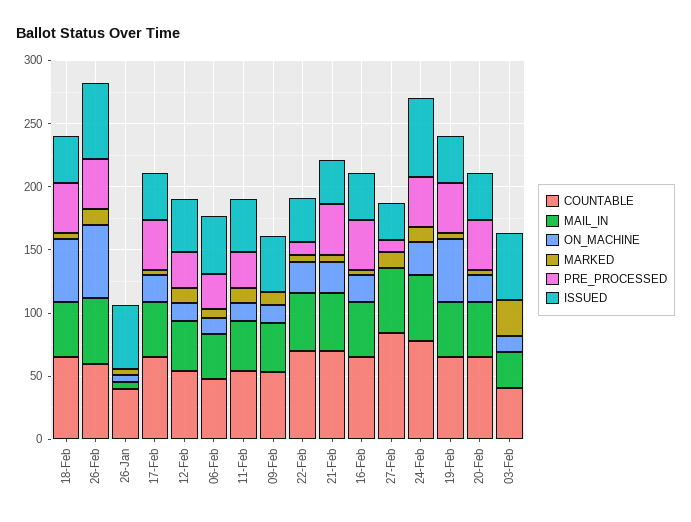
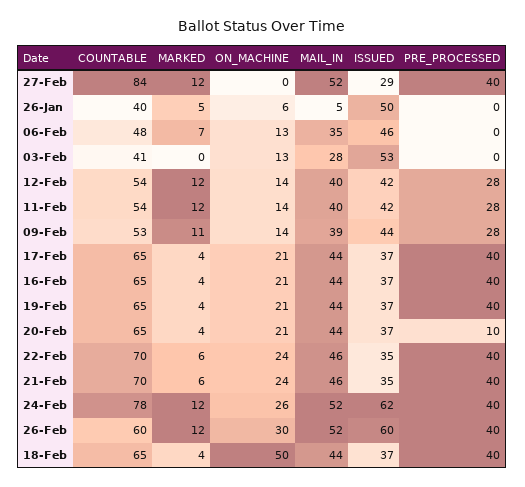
ON_MACHINE, 26-Feb: 60 -> 30
PRE_PROCESSED, 06-Feb: 30 -> 0
PRE_PROCESSED, 09-Feb: 0 -> 28
PRE_PROCESSED, 22-Feb: 10 -> 40
PRE_PROCESSED, 27-Feb: 10 -> 40
ON_MACHINE, 19-Feb: 50 -> 21
PRE_PROCESSED, 20-Feb: 40 -> 10
MARKED, 03-Feb: 30 -> 0

